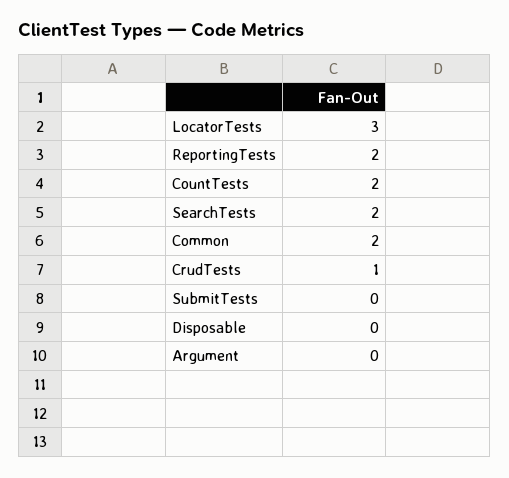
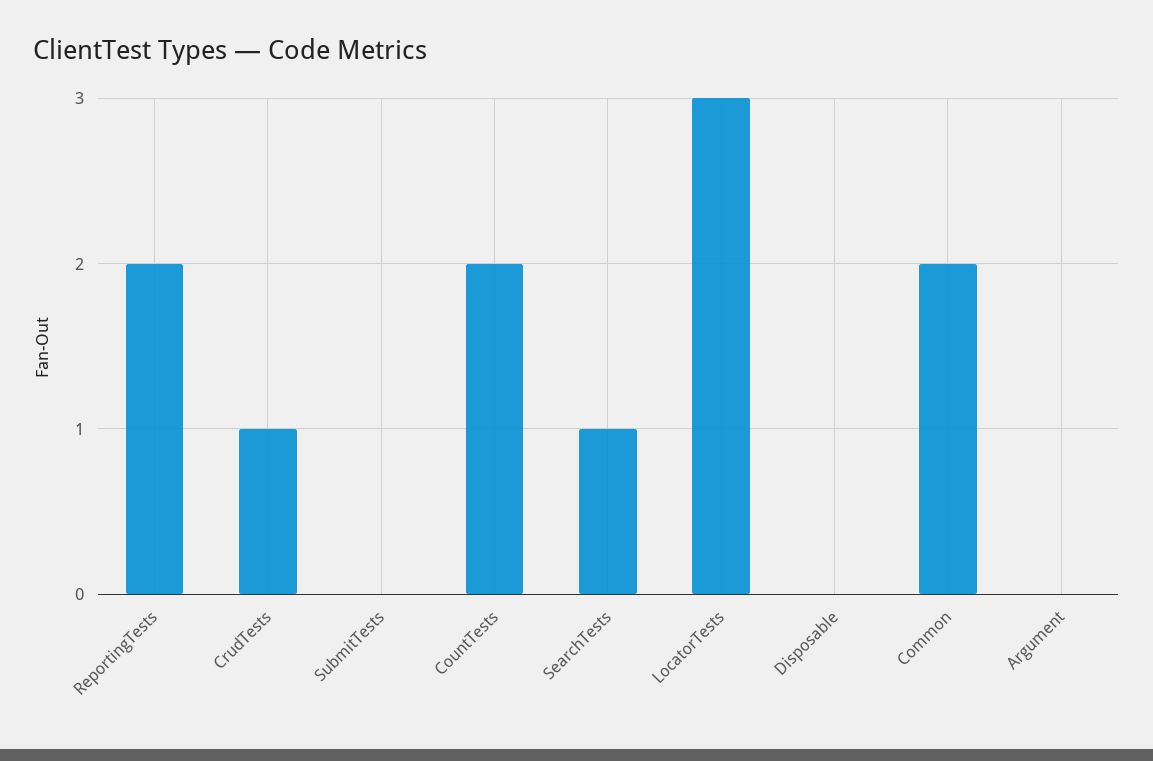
SearchTests: 2 -> 1

